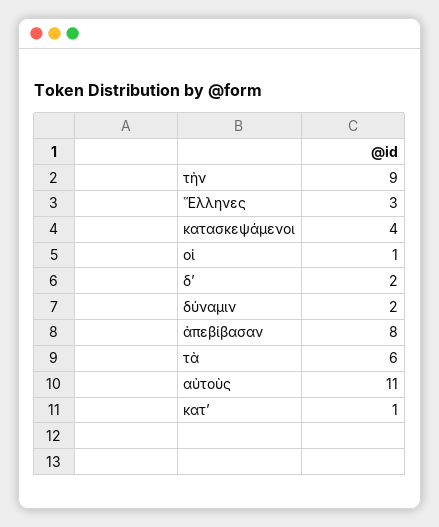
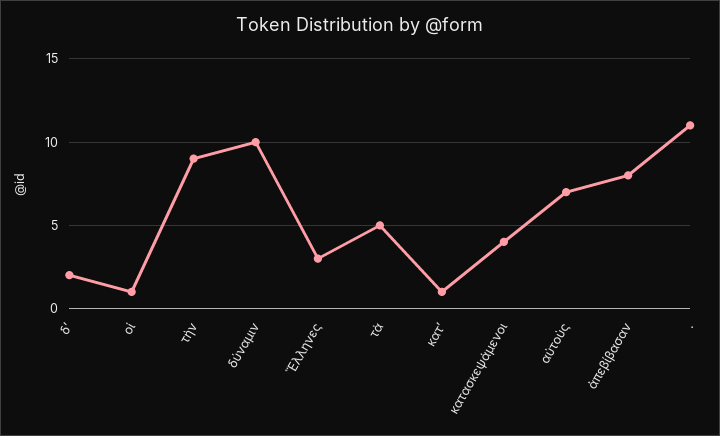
δύναμιν: 2 -> 10
τὰ: 6 -> 5
αὐτοὺς: 11 -> 7
.: none -> 11

